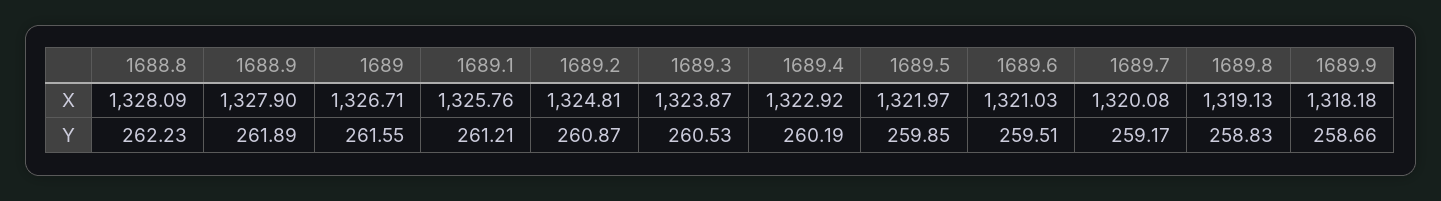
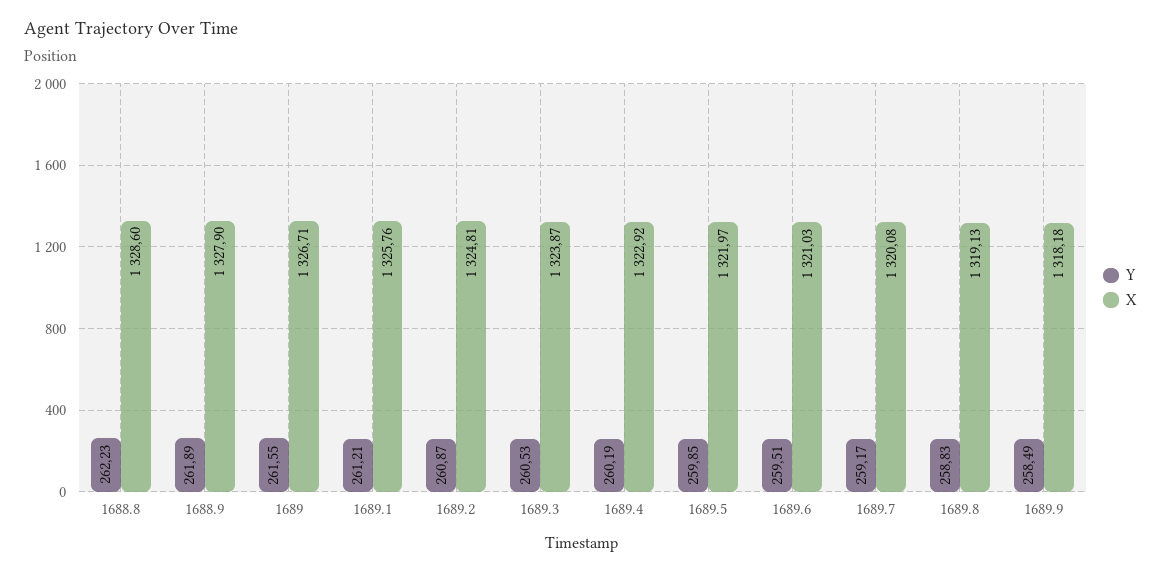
X, 1688.8: 1328.09 -> 1328.6
Y, 1689.9: 258.66 -> 258.49

